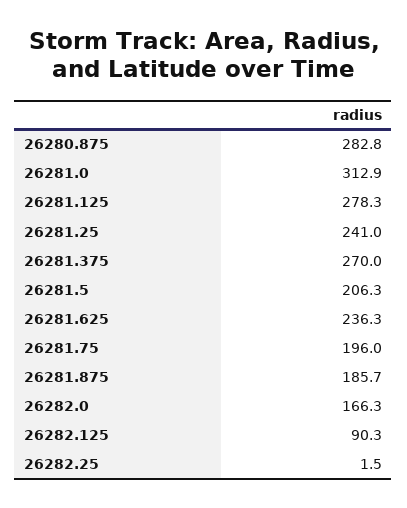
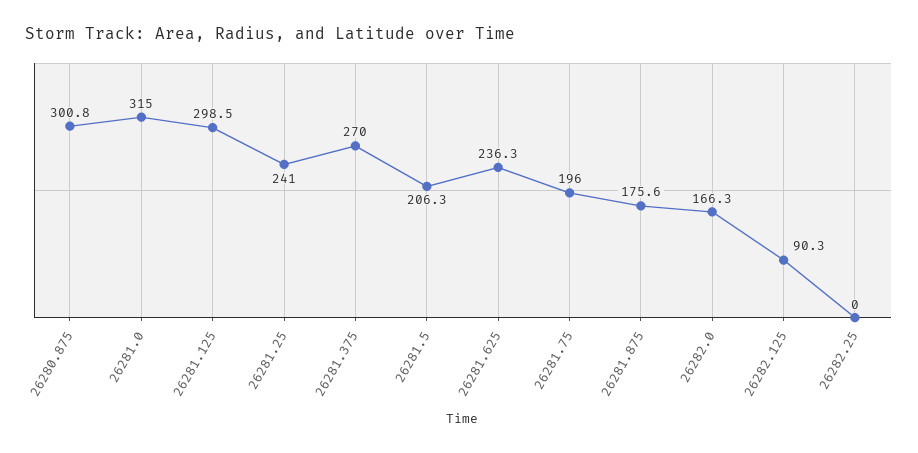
26280.875: 282.8 -> 300.8
26281.0: 312.9 -> 315
26281.125: 278.3 -> 298.5
26281.875: 185.7 -> 175.6
26282.25: 1.5 -> 0

